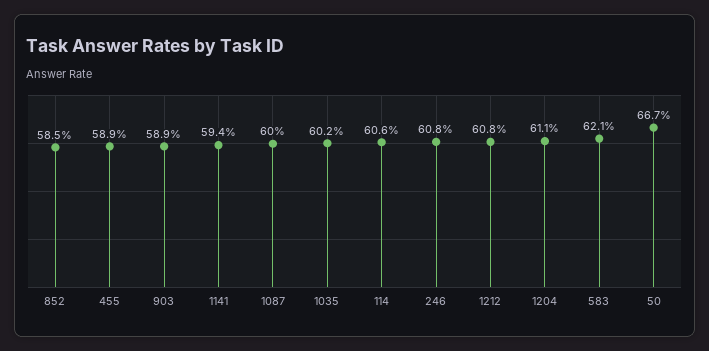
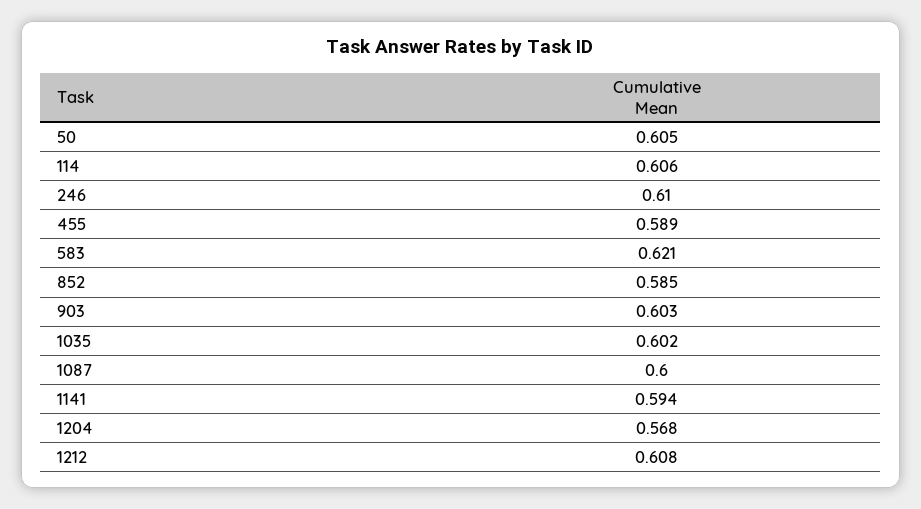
903: 0.589 -> 0.603
246: 0.608 -> 0.61
1204: 0.611 -> 0.568
50: 0.667 -> 0.605

